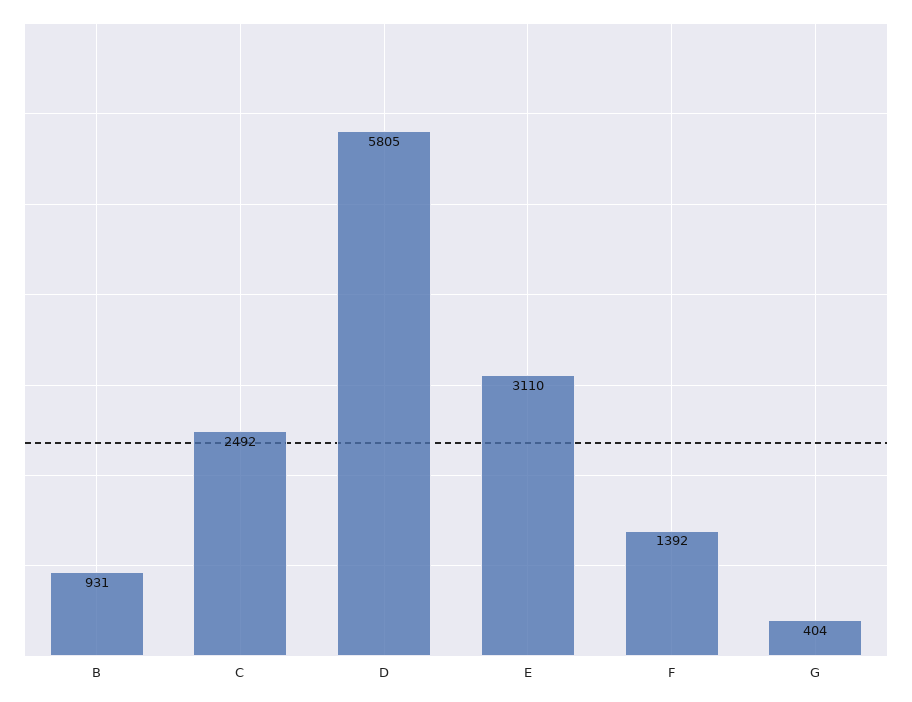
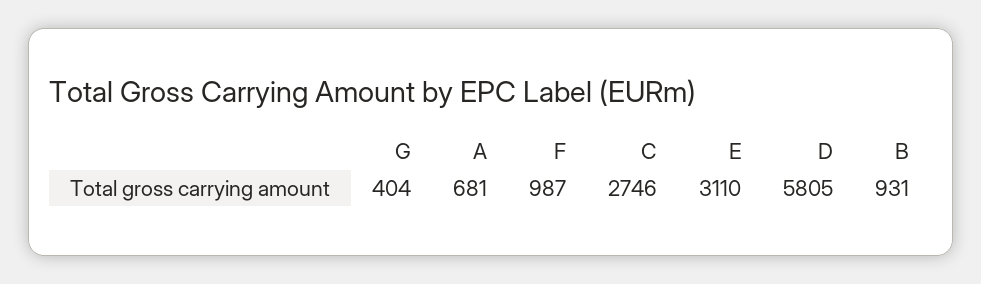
C: 2492 -> 2746
F: 1392 -> 987
A: none -> 681

